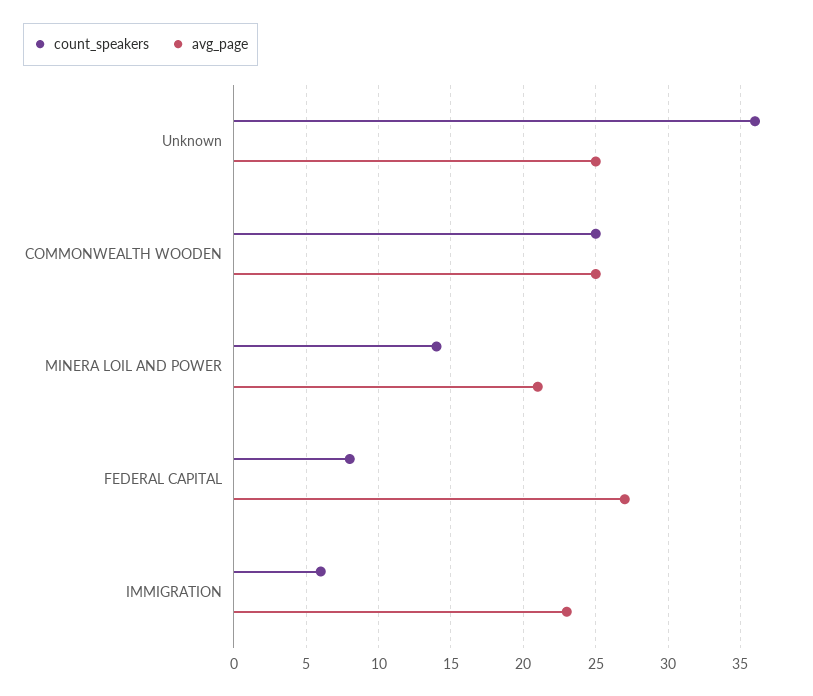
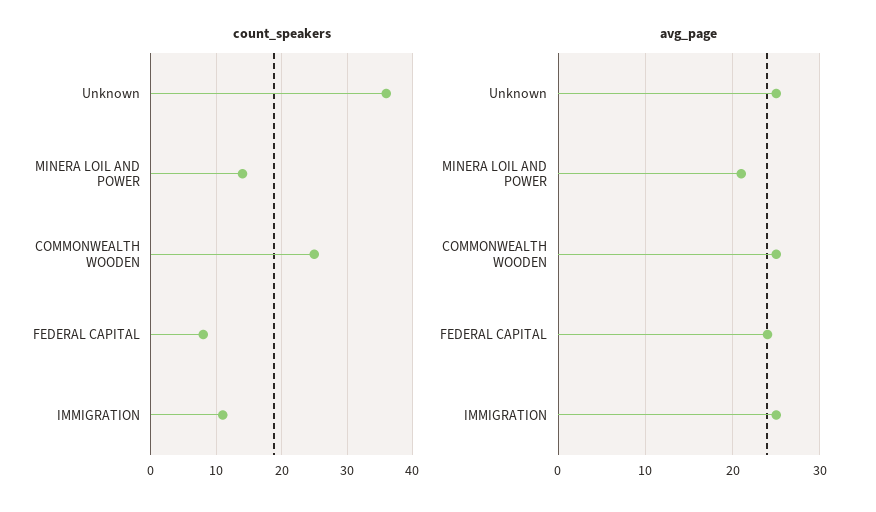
avg_page, FEDERAL CAPITAL: 27 -> 24
count_speakers, IMMIGRATION: 6 -> 11
avg_page, IMMIGRATION: 23 -> 25

